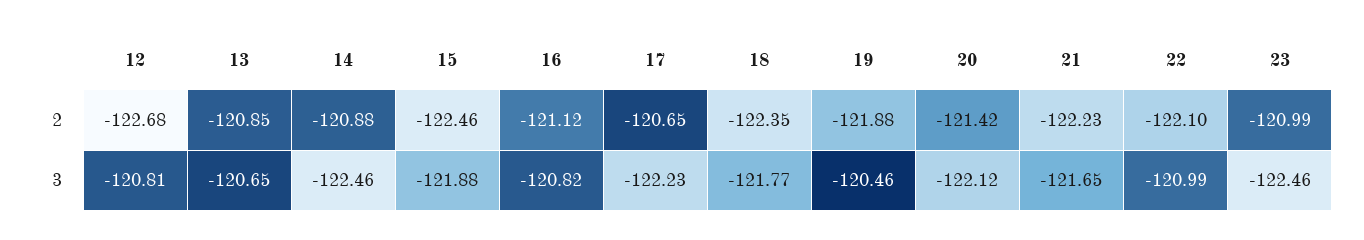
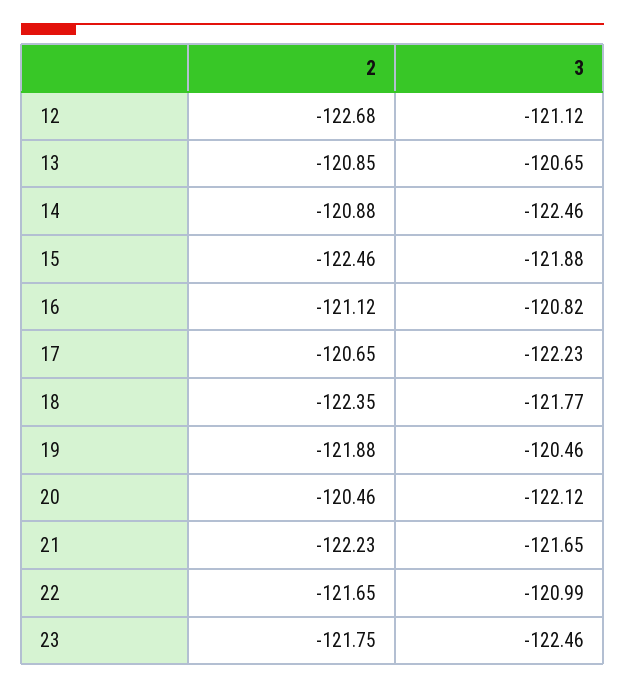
20, 2: -121.42 -> -120.46
22, 2: -122.1 -> -121.65
23, 2: -120.99 -> -121.75
12, 3: -120.81 -> -121.12

